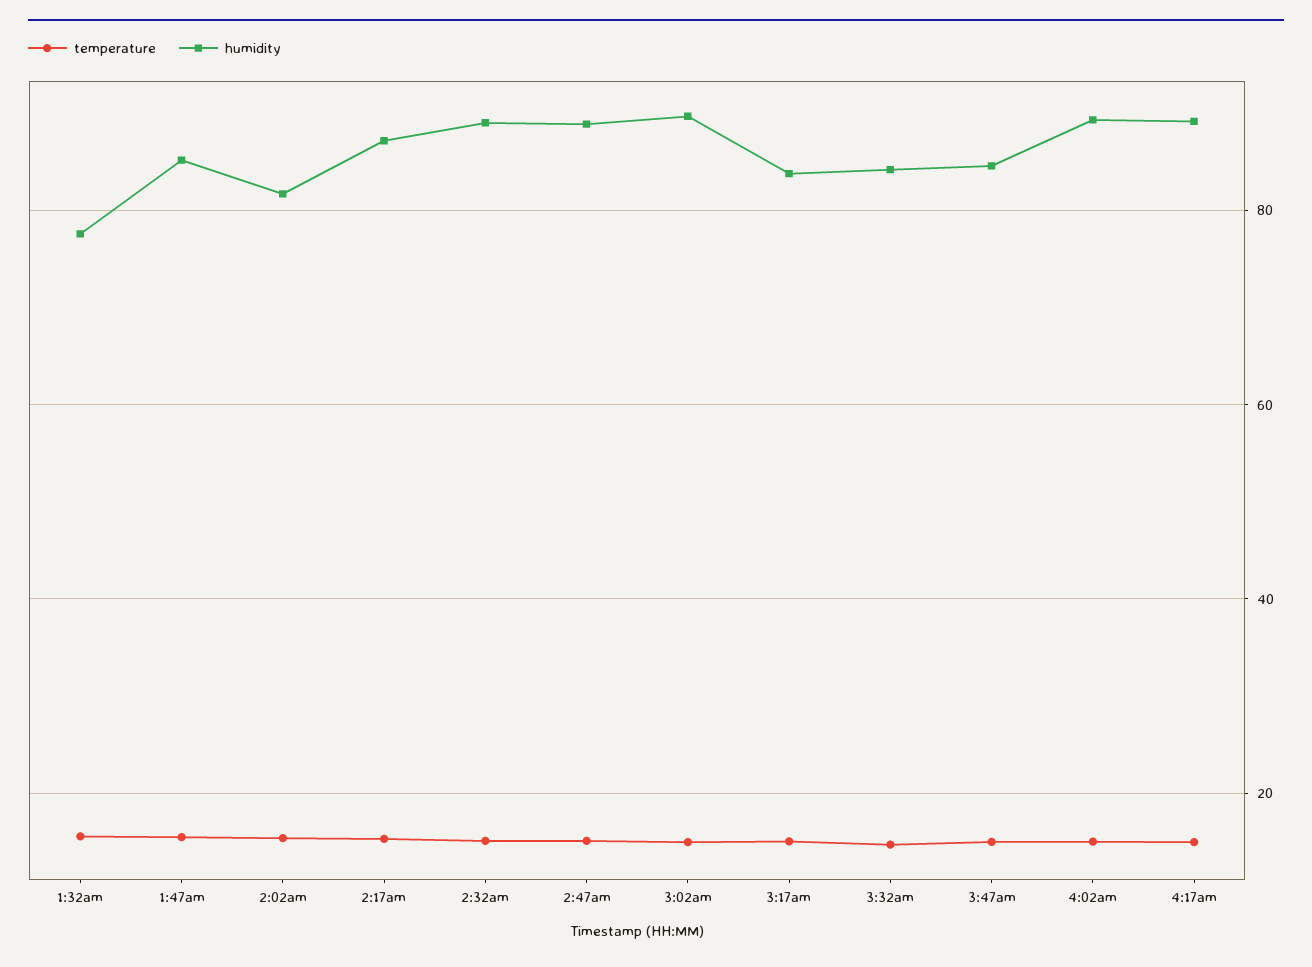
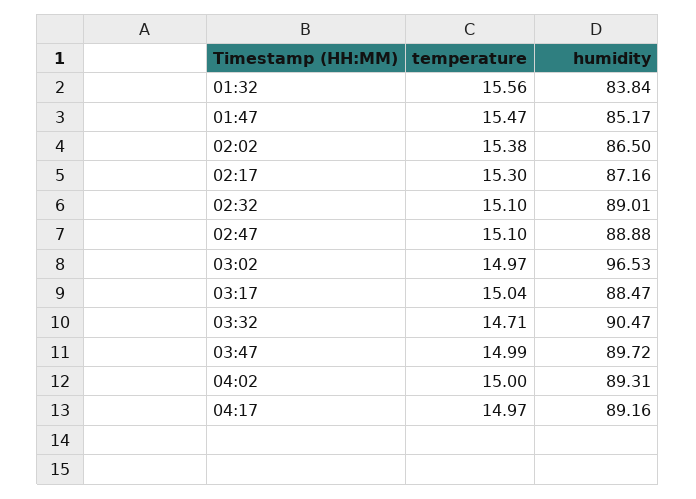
humidity, 1:32am: 78 -> 83.84
humidity, 2:02am: 82 -> 86.5
humidity, 3:02am: 90 -> 96.53
humidity, 3:17am: 84 -> 88.47
humidity, 3:32am: 84 -> 90.47
humidity, 3:47am: 84 -> 89.72

